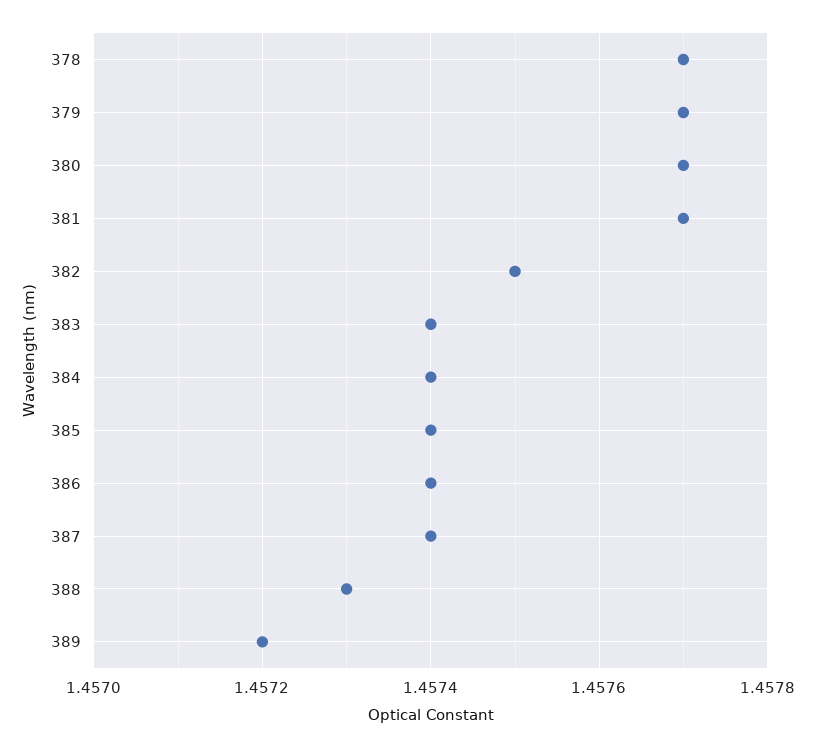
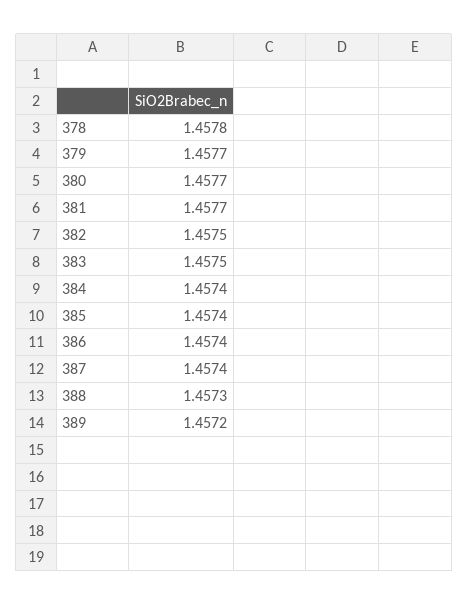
378: 1.4577 -> 1.4578
383: 1.4574 -> 1.4575

